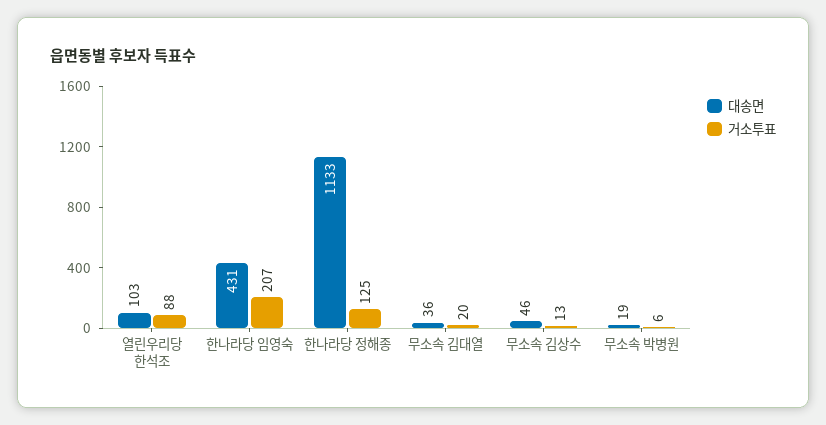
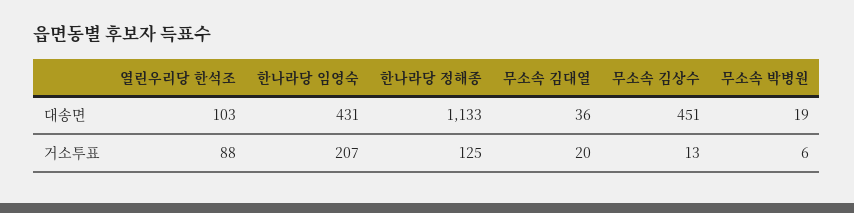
대송면, 무소속 김상수: 46 -> 451

